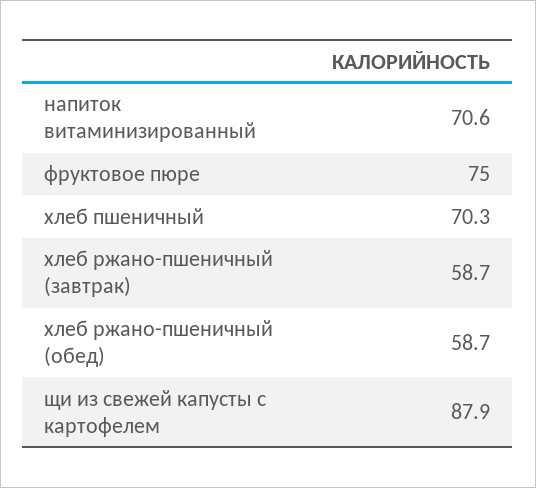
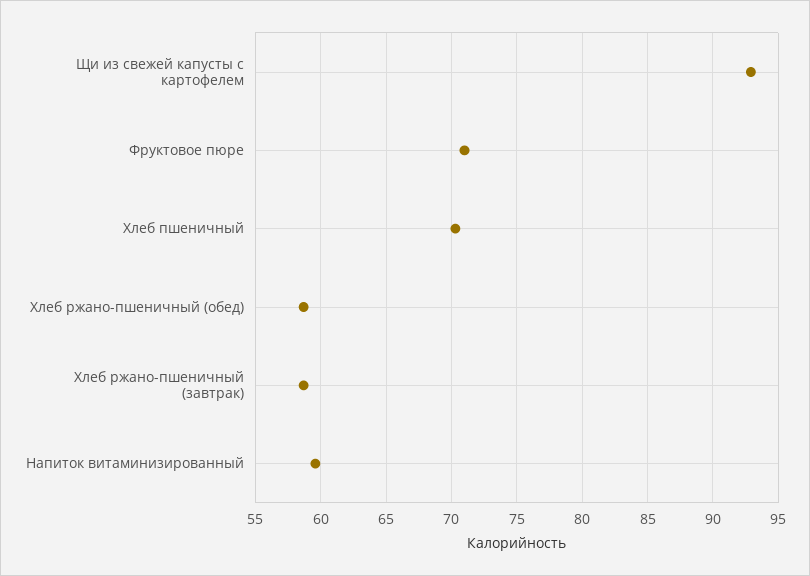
напиток витаминизированный: 70.6 -> 59.5
фруктовое пюре: 75 -> 71
щи из свежей капусты с картофелем: 87.9 -> 93

